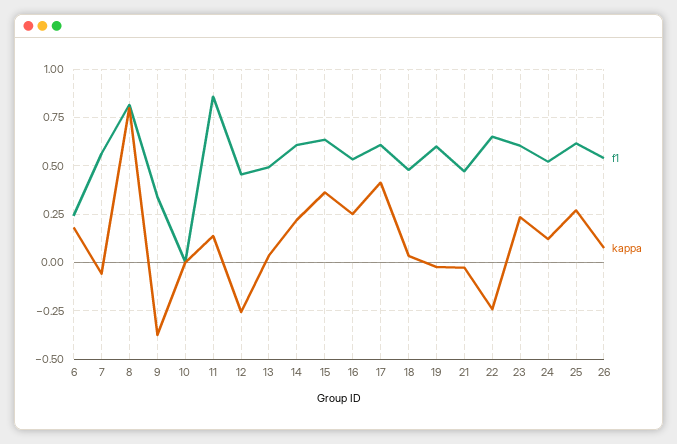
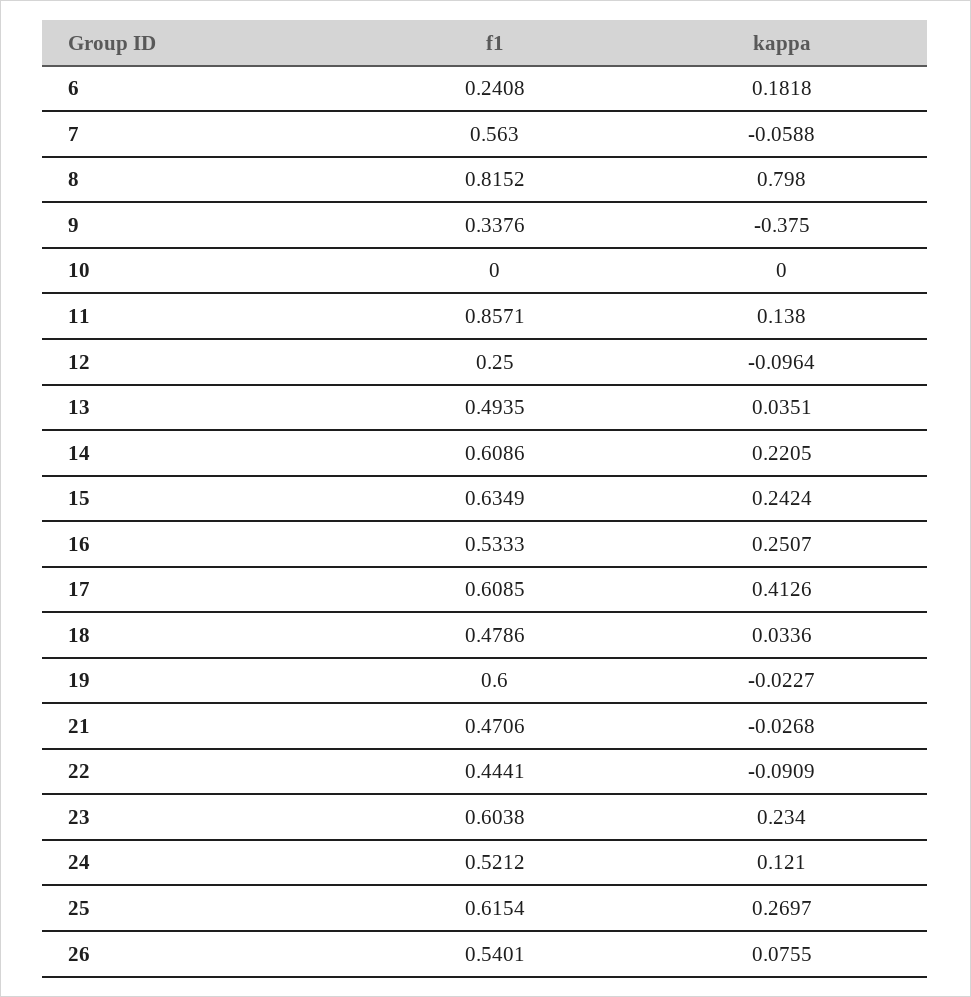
f1, 12: 0.45 -> 0.25
kappa, 12: -0.25 -> -0.0964
kappa, 15: 0.35 -> 0.2424
f1, 22: 0.65 -> 0.4441
kappa, 22: -0.25 -> -0.0909

